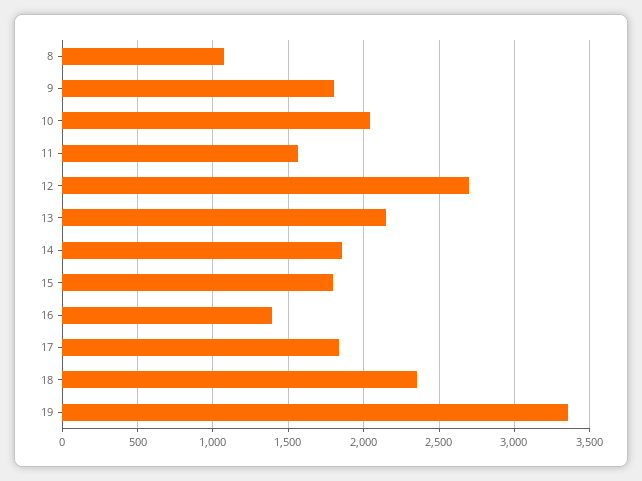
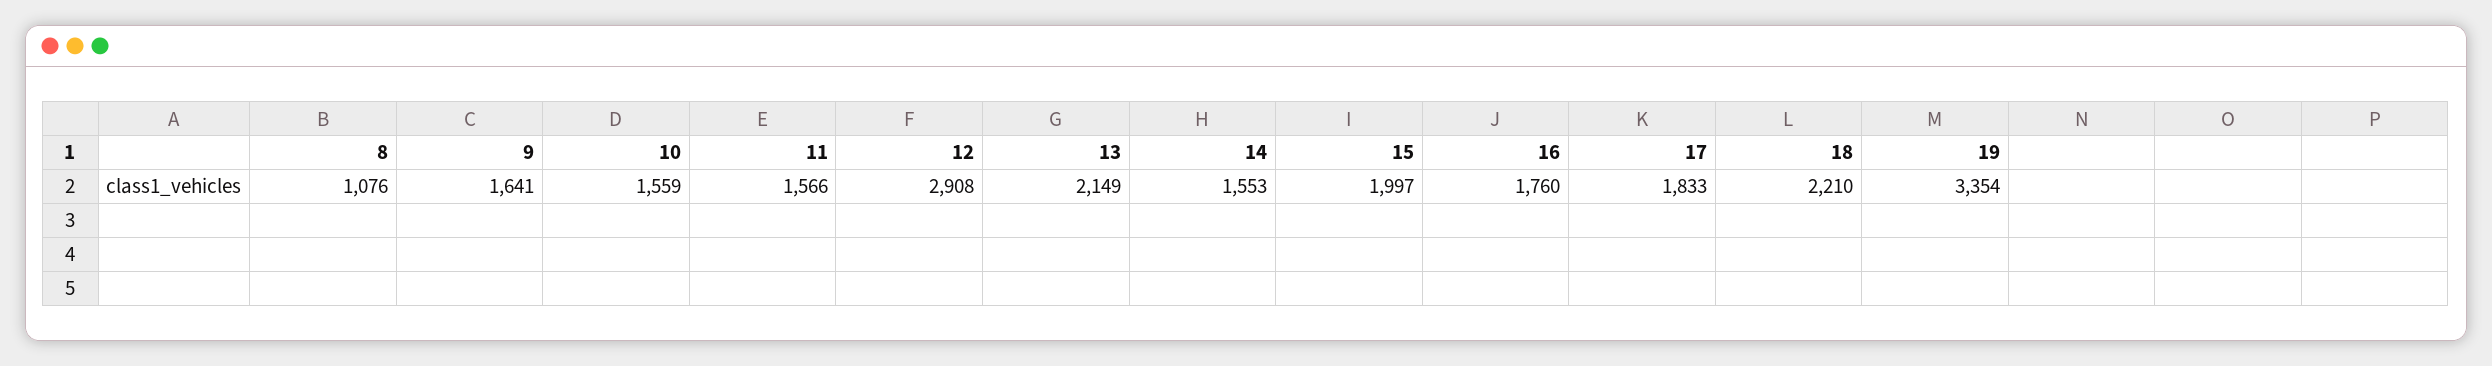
9: 1800 -> 1641
10: 2050 -> 1559
12: 2700 -> 2908
14: 1850 -> 1553
15: 1800 -> 1997
16: 1400 -> 1760
18: 2350 -> 2210

